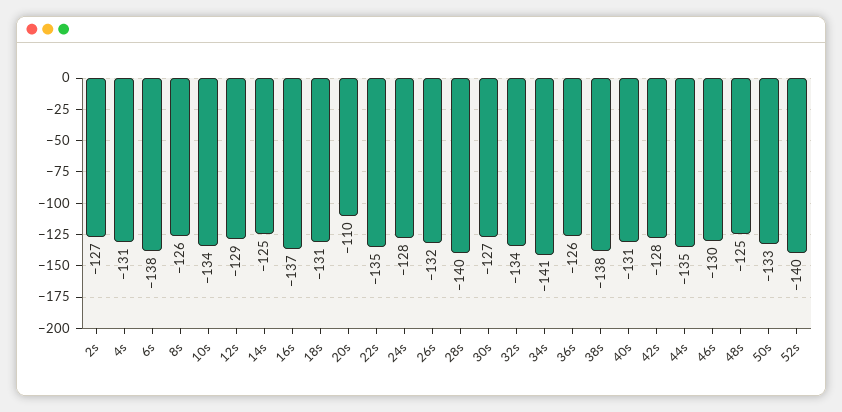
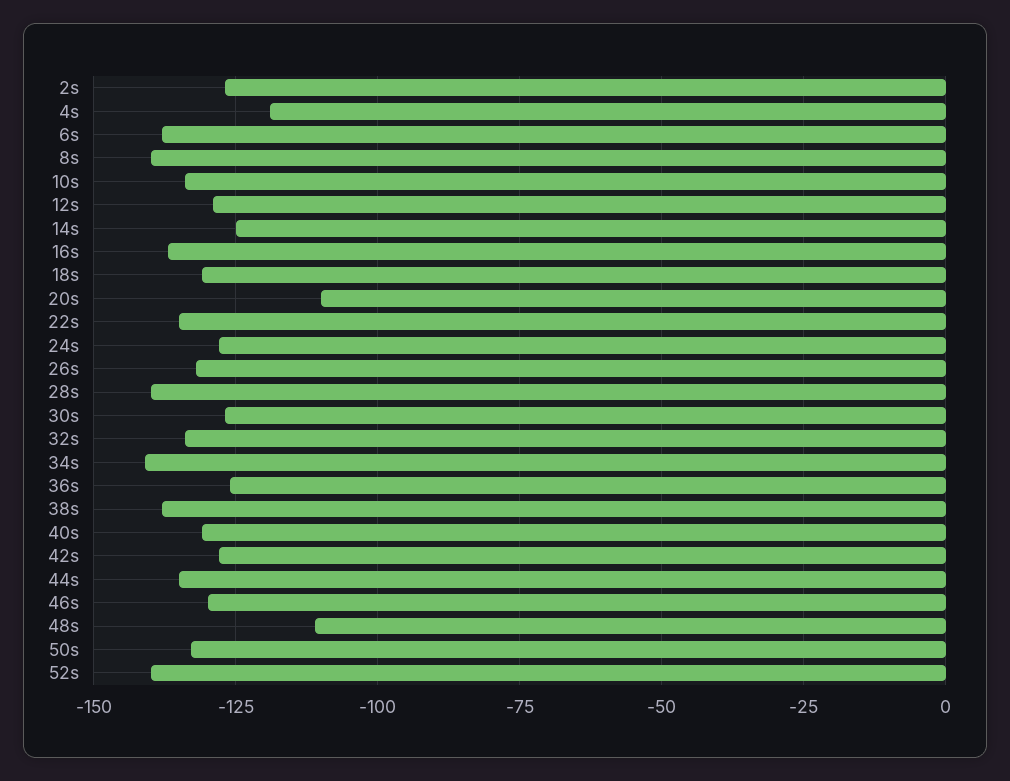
4s: -131 -> -120
8s: -126 -> -140
48s: -125 -> -110

